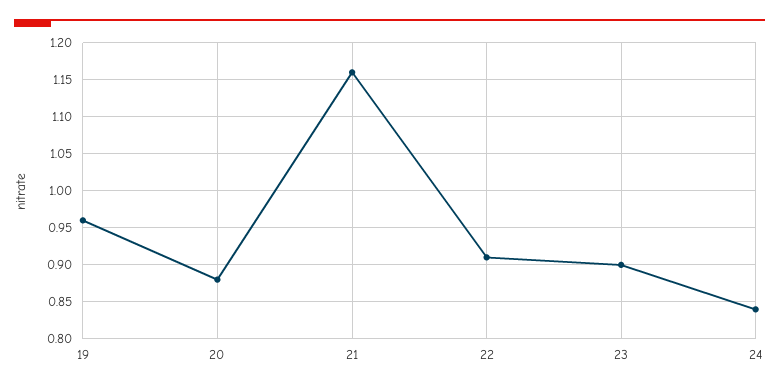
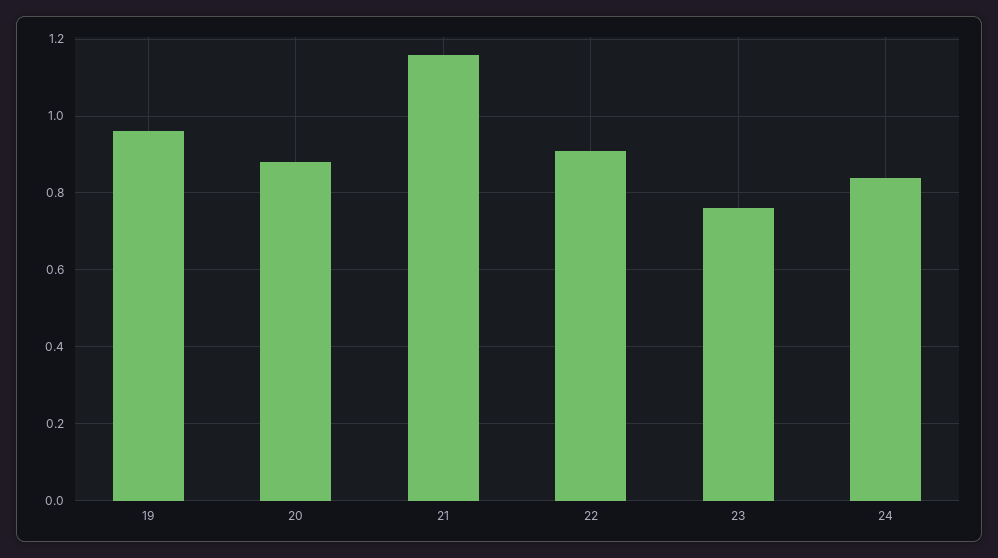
23: 0.9 -> 0.75

